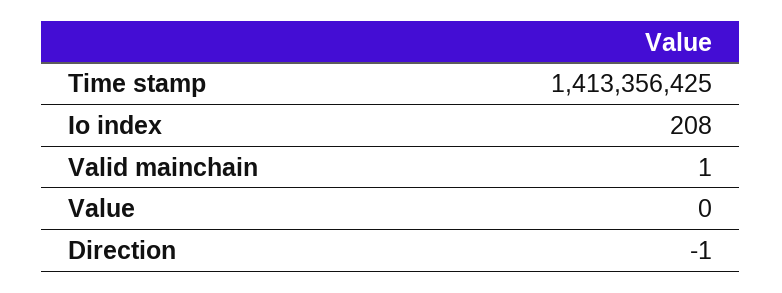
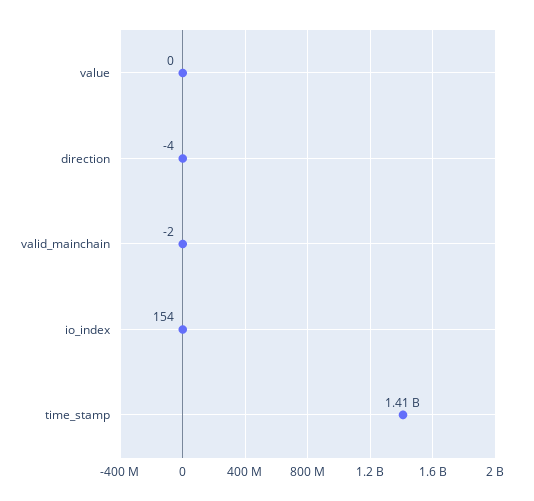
Io index: 208 -> 154
Valid mainchain: 1 -> -2
Direction: -1 -> -4

